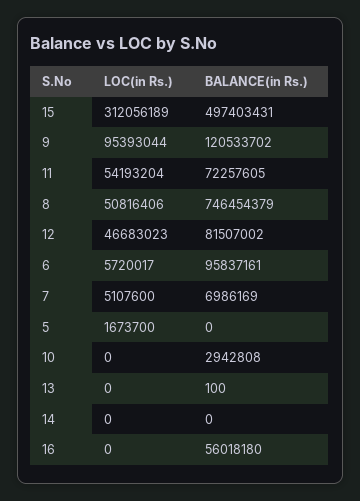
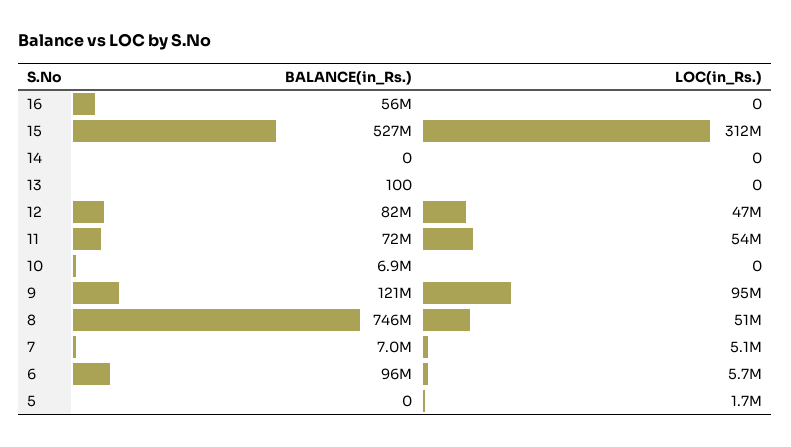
BALANCE(in Rs.), 15: 497403431 -> 527000000
BALANCE(in Rs.), 10: 2942808 -> 6900000

